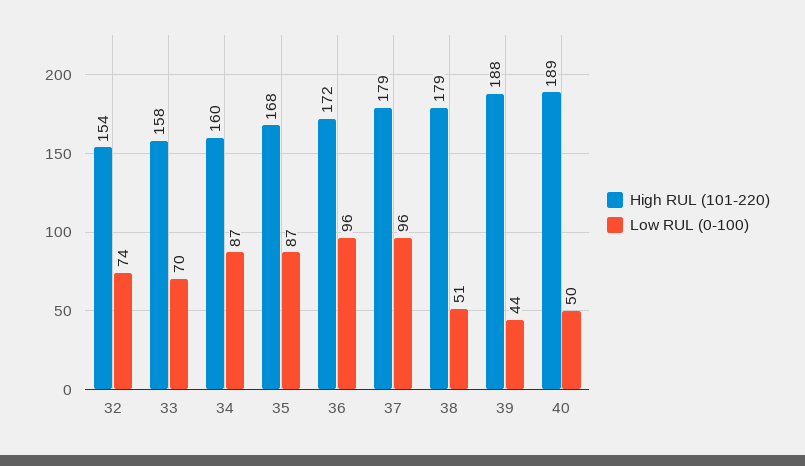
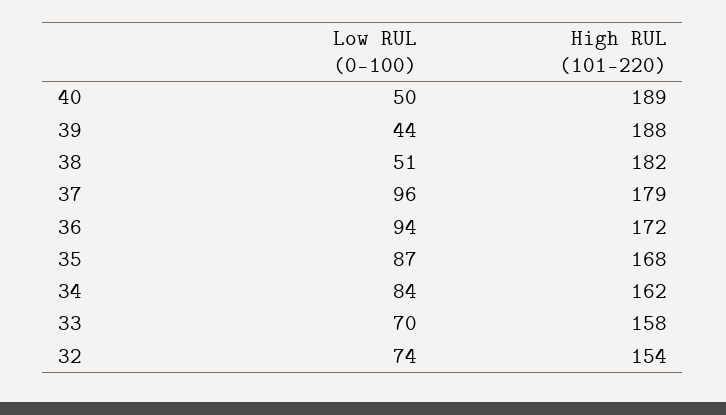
High RUL (101-220), 34: 160 -> 162
Low RUL (0-100), 34: 87 -> 84
Low RUL (0-100), 36: 96 -> 94
High RUL (101-220), 38: 179 -> 182

